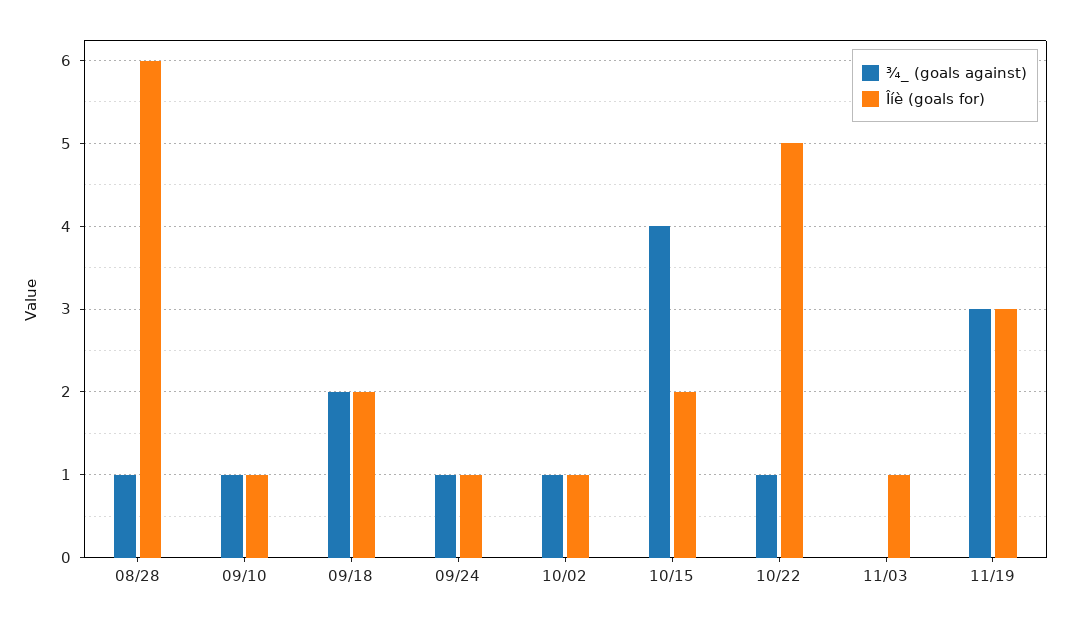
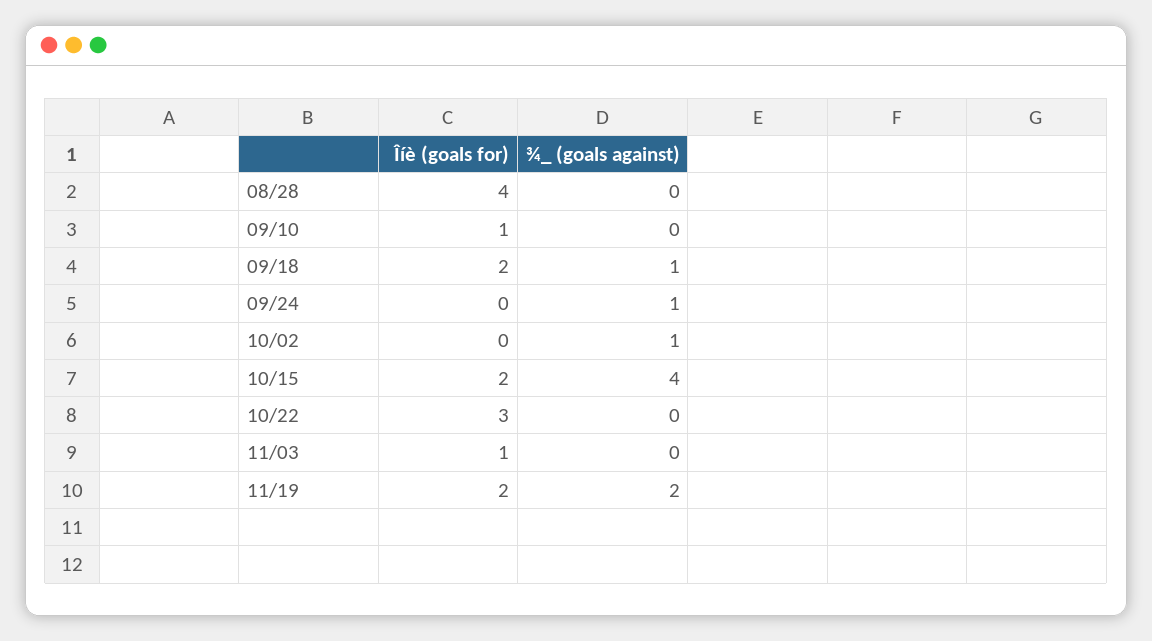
¾_ (goals against), 08/28: 1 -> 0
Îíè (goals for), 08/28: 6 -> 4
¾_ (goals against), 09/10: 1 -> 0
¾_ (goals against), 09/18: 2 -> 1
Îíè (goals for), 09/24: 1 -> 0
Îíè (goals for), 10/02: 1 -> 0
¾_ (goals against), 10/22: 1 -> 0
Îíè (goals for), 10/22: 5 -> 3
¾_ (goals against), 11/19: 3 -> 2
Îíè (goals for), 11/19: 3 -> 2

